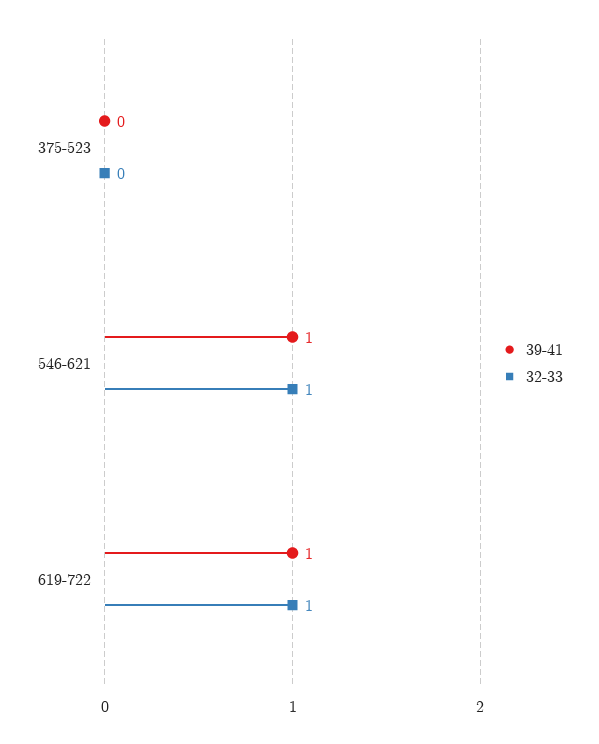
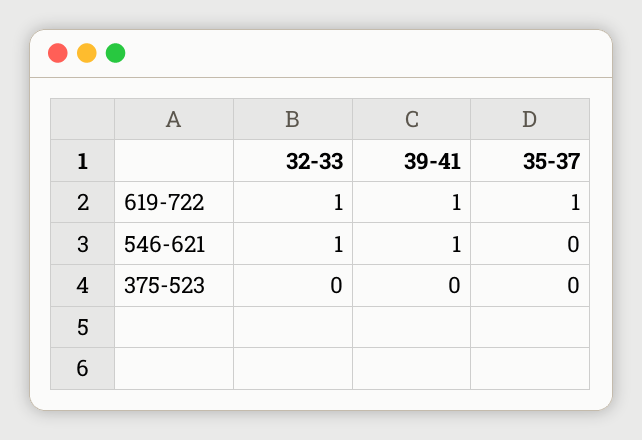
35-37, 619-722: none -> 1
35-37, 546-621: none -> 0
35-37, 375-523: none -> 0

